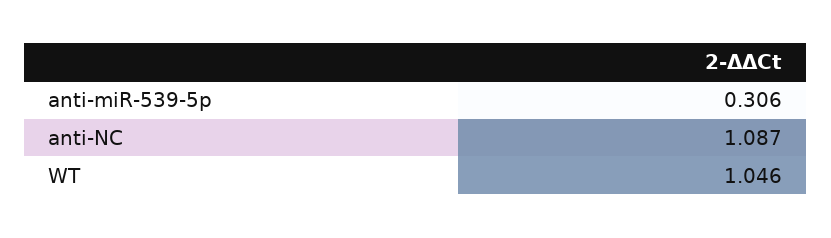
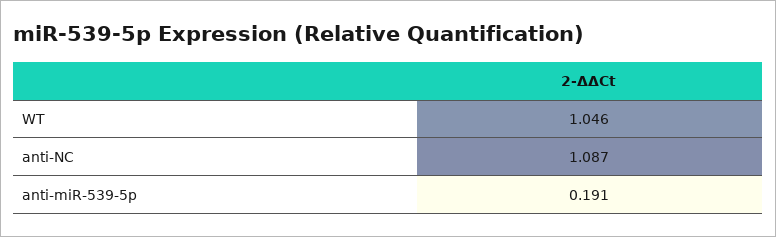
anti-miR-539-5p: 0.306 -> 0.191

